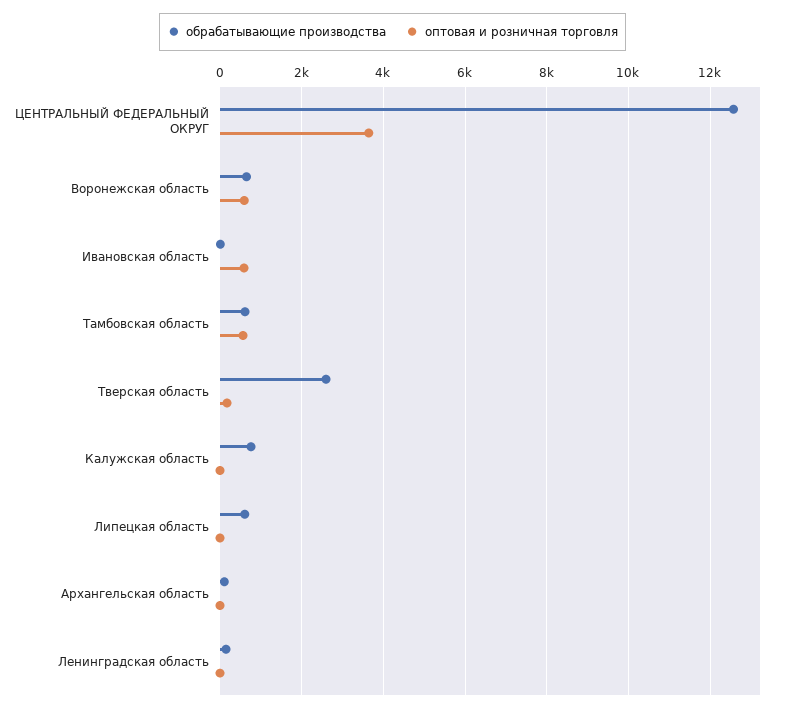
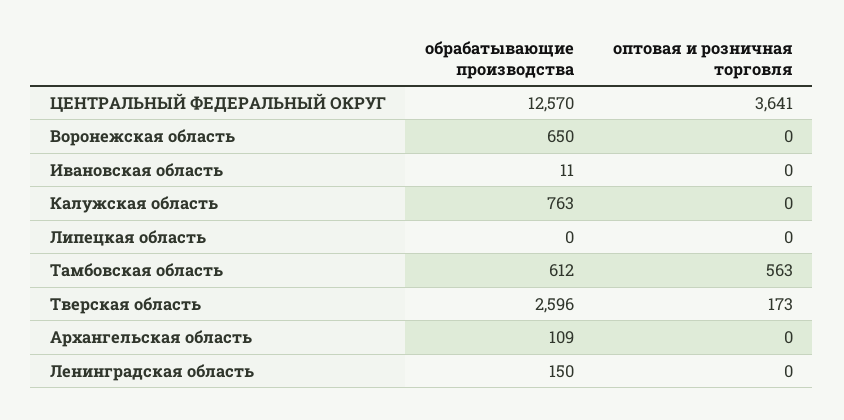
оптовая и розничная торговля, Воронежская область: 600 -> 0
оптовая и розничная торговля, Ивановская область: 600 -> 0
обрабатывающие производства, Липецкая область: 600 -> 0

